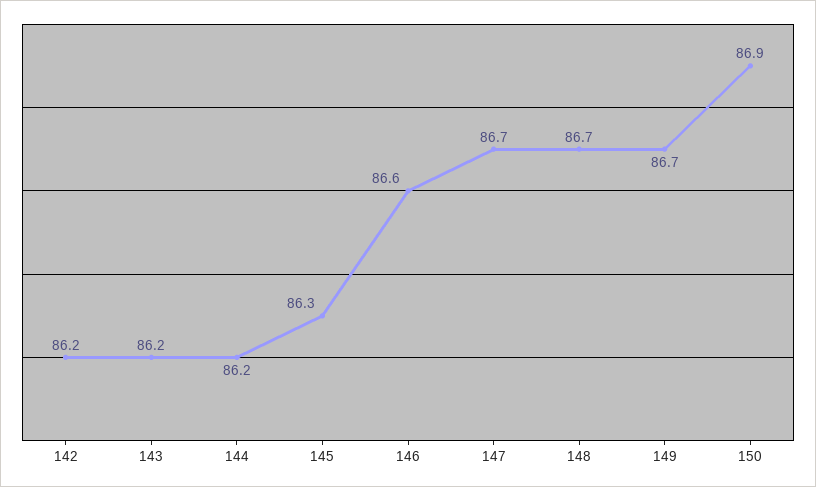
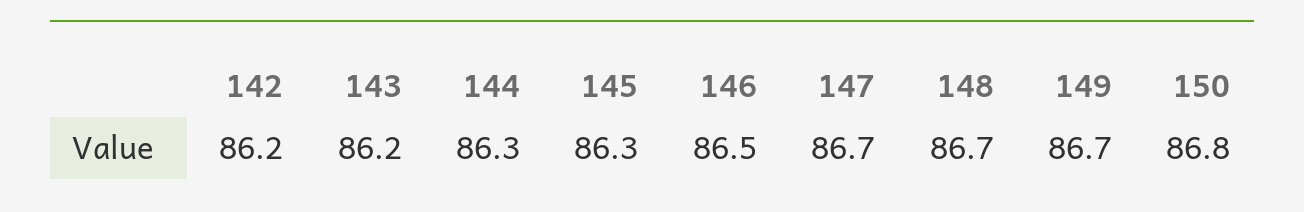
144: 86.2 -> 86.3
146: 86.6 -> 86.5
150: 86.9 -> 86.8

